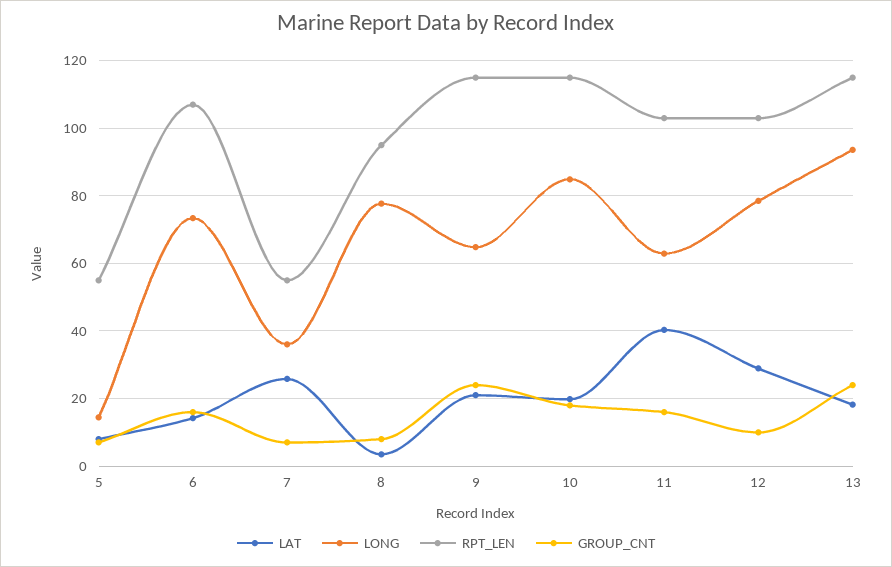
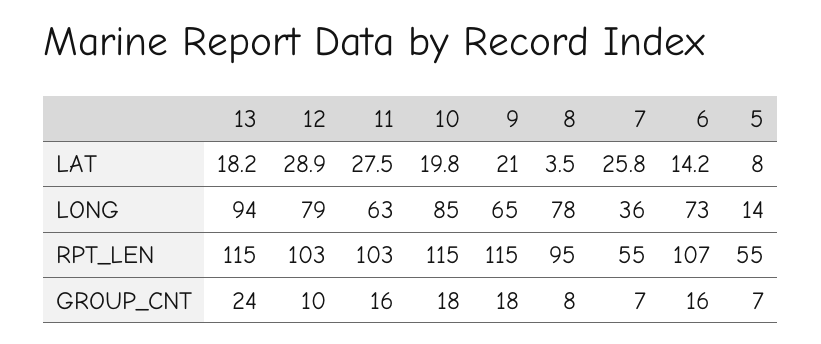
GROUP_CNT, 9: 24 -> 18
LAT, 11: 40 -> 27.5

